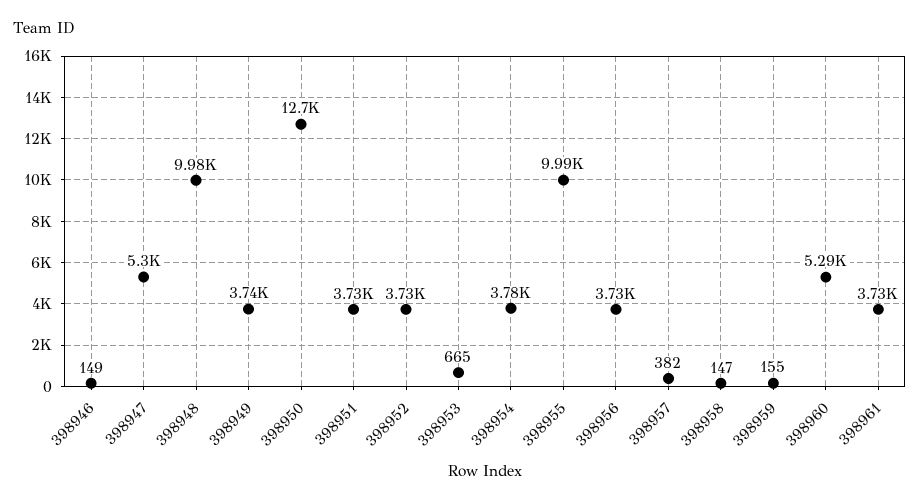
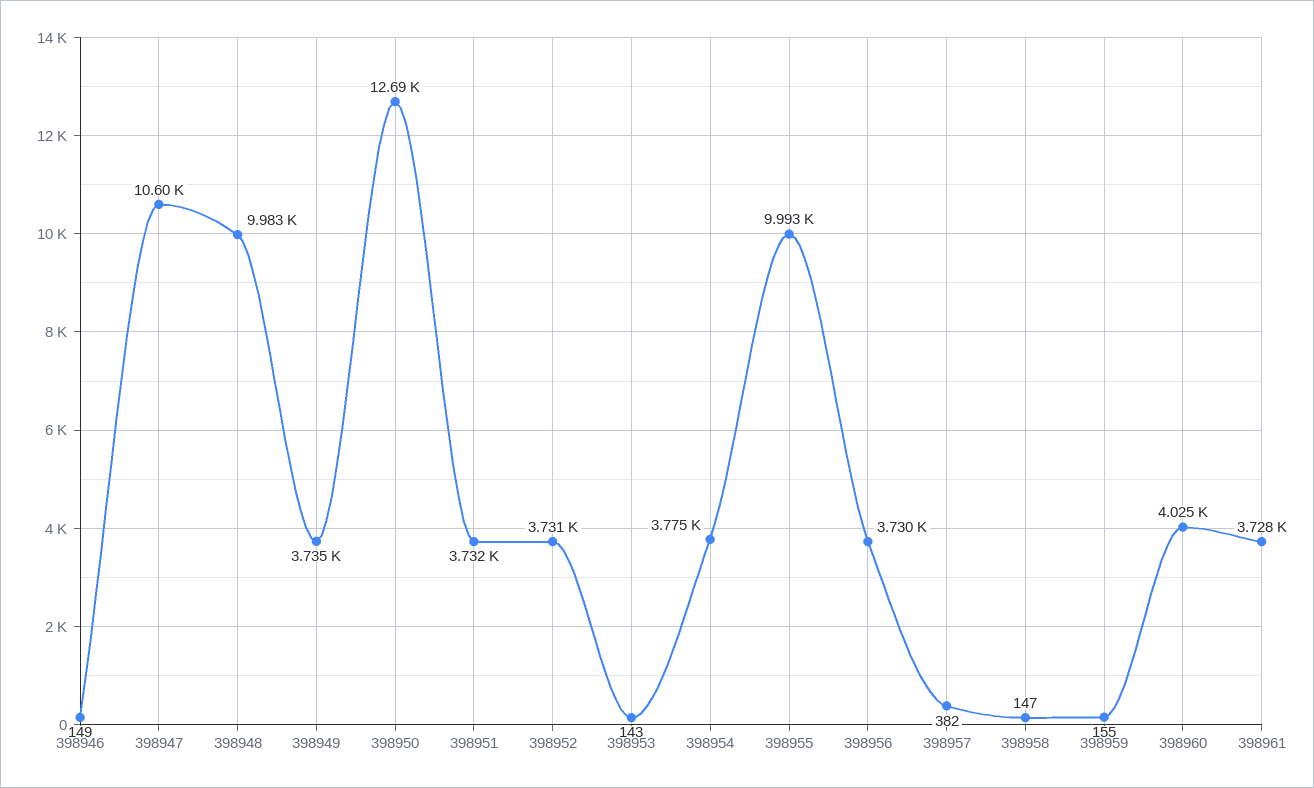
398947: 5300 -> 10600
398953: 665 -> 143
398960: 5290 -> 4025

